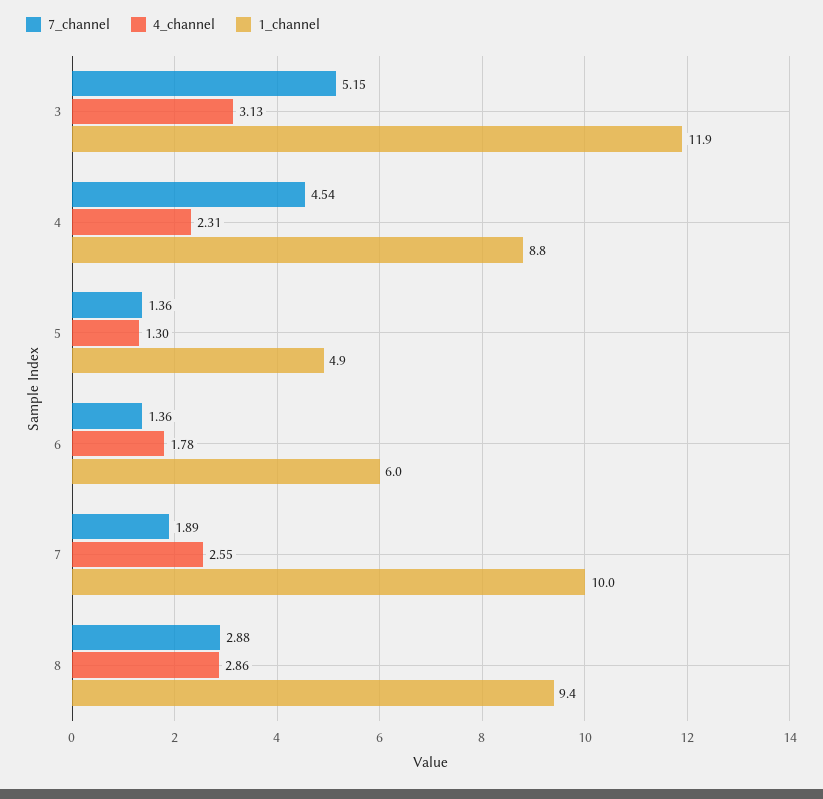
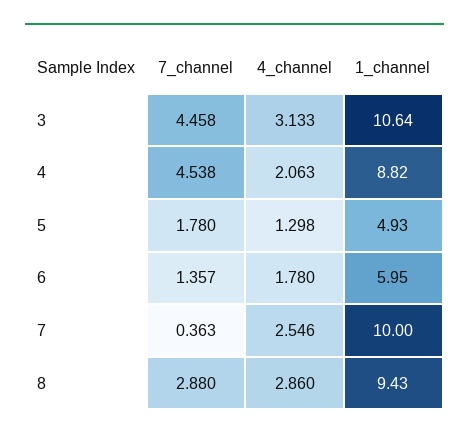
7_channel, 3: 5.15 -> 4.458
1_channel, 3: 11.9 -> 10.64
4_channel, 4: 2.31 -> 2.063
7_channel, 5: 1.36 -> 1.78
7_channel, 7: 1.89 -> 0.363

